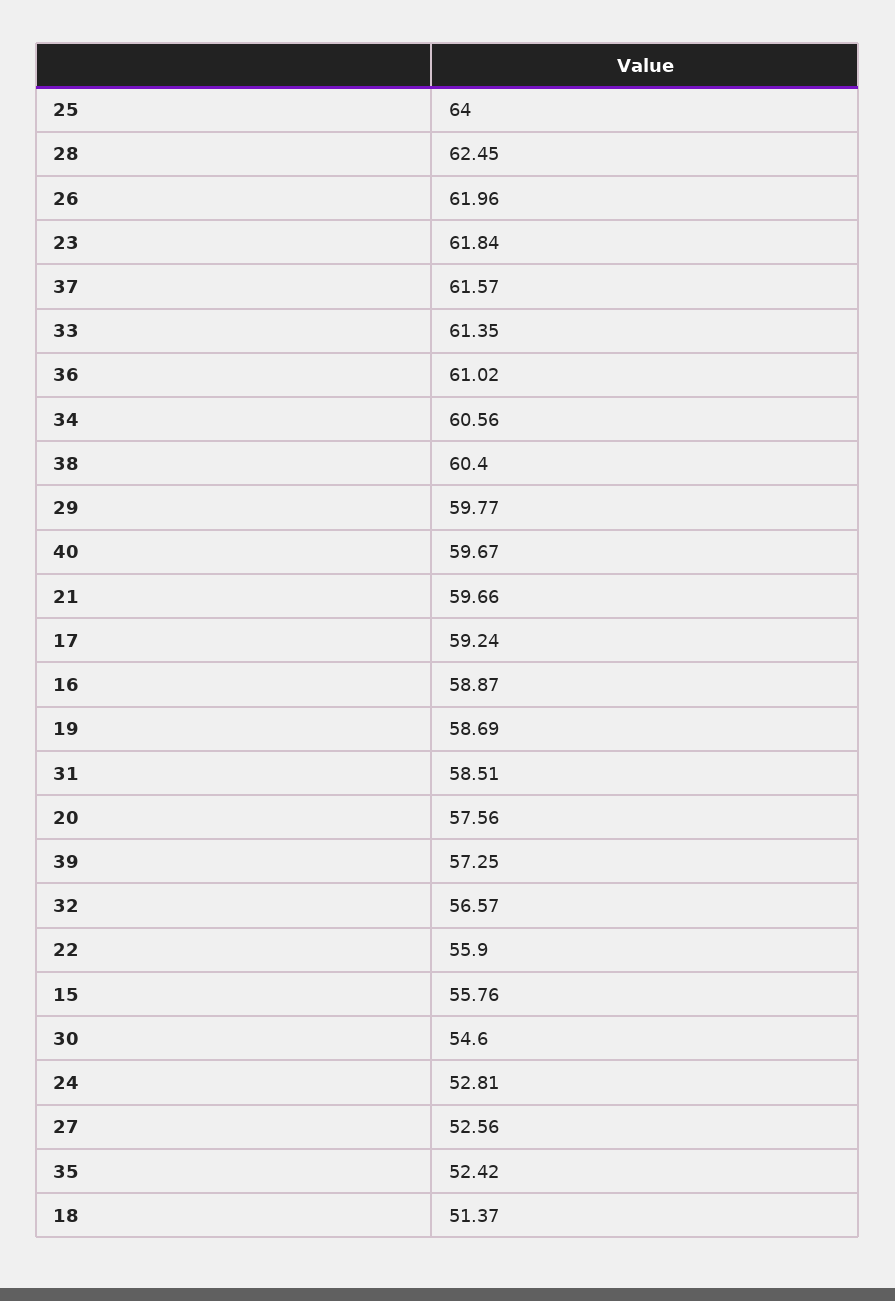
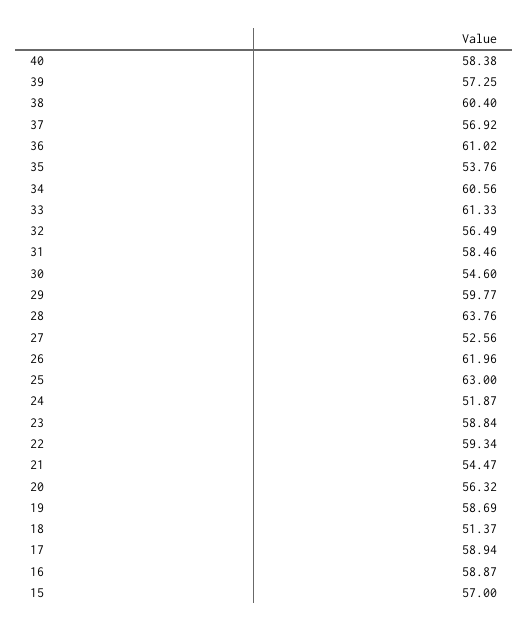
25: 64 -> 63
28: 62.45 -> 63.76
23: 61.84 -> 58.84
37: 61.57 -> 56.92
33: 61.35 -> 61.33
40: 59.67 -> 58.38
21: 59.66 -> 54.47
17: 59.24 -> 58.94
31: 58.51 -> 58.46
20: 57.56 -> 56.32
32: 56.57 -> 56.49
22: 55.9 -> 59.34
15: 55.76 -> 57
24: 52.81 -> 51.87
35: 52.42 -> 53.76

